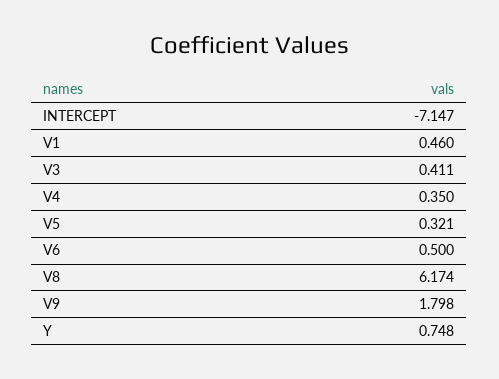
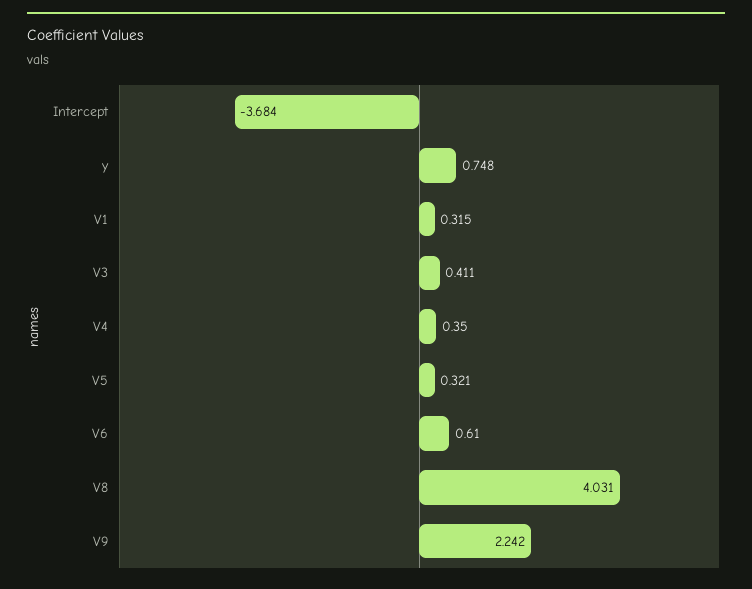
INTERCEPT: -7.147 -> -3.684
V1: 0.46 -> 0.315
V6: 0.5 -> 0.61
V8: 6.174 -> 4.031
V9: 1.798 -> 2.242

